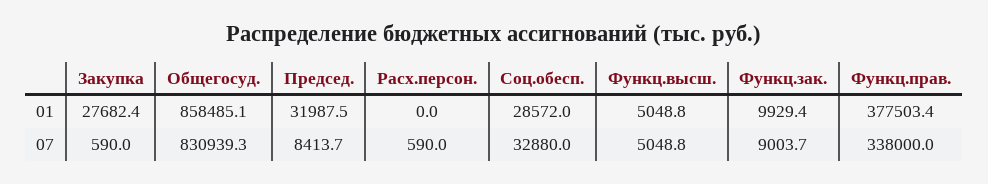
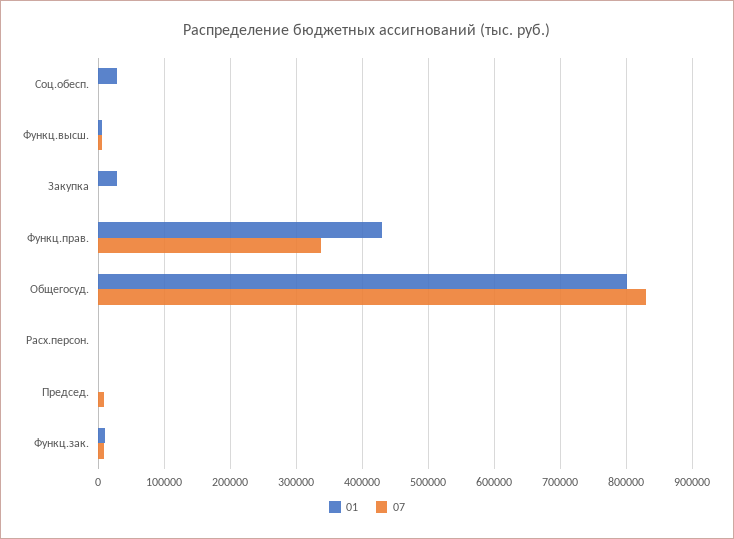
01, Общегосуд.: 858485.1 -> 800000
01, Председ.: 31987.5 -> 0
01, Функц.прав.: 377503.4 -> 430000
07, Соц.обесп.: 32880 -> 0

